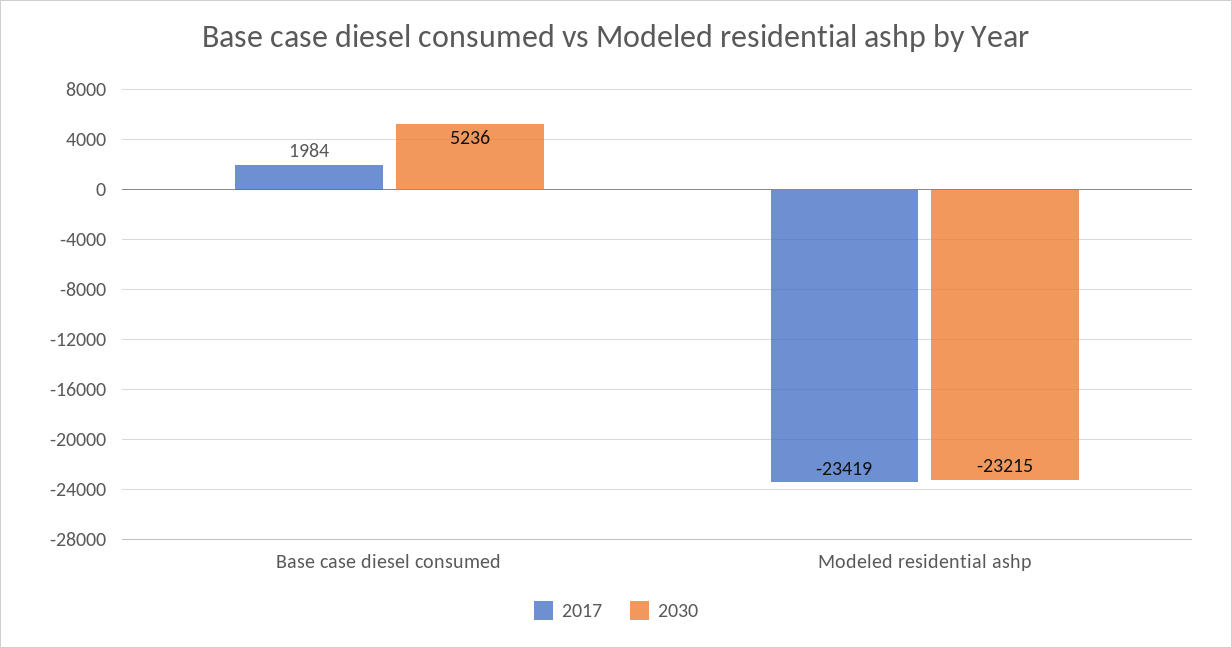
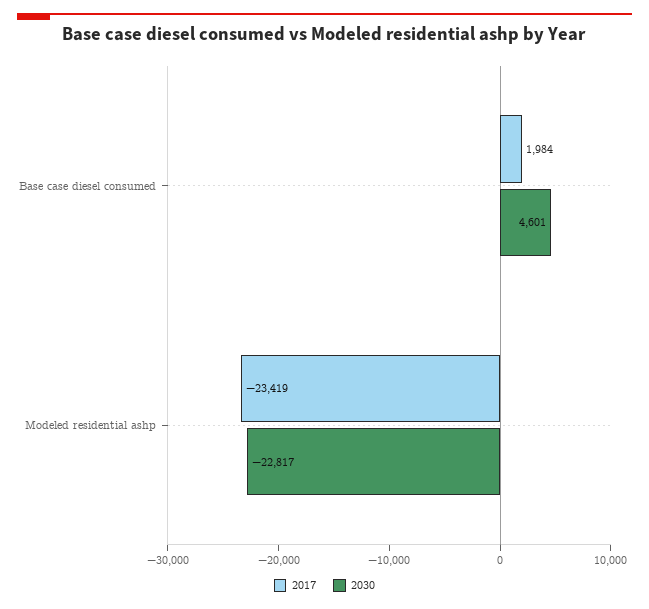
2030, Base case diesel consumed: 5236 -> 4601
2030, Modeled residential ashp: -23215 -> -22817

